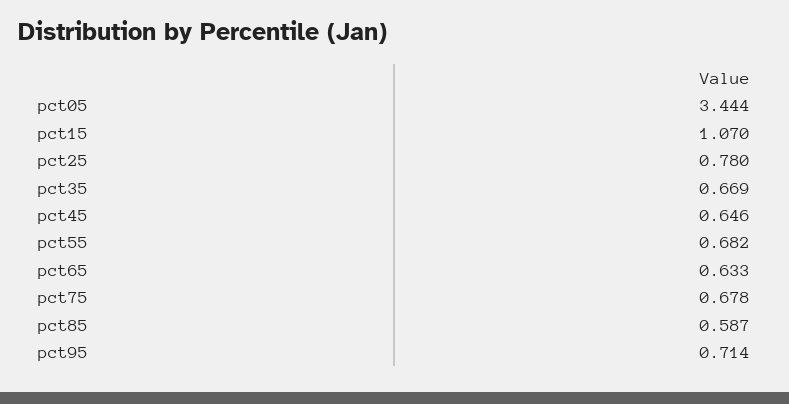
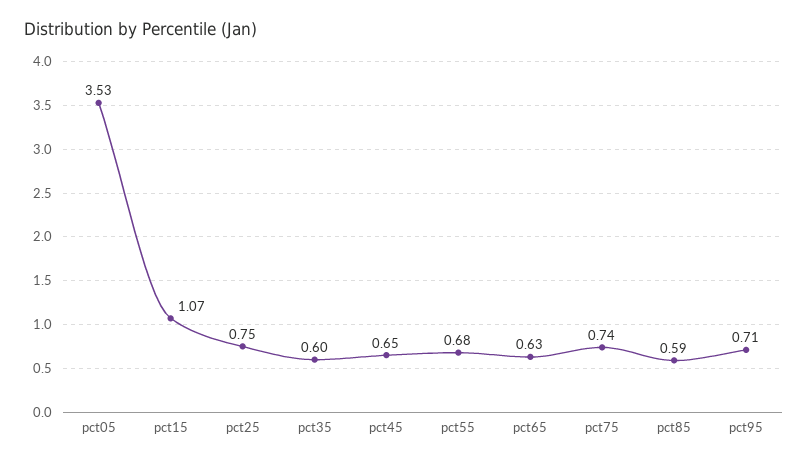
pct05: 3.444 -> 3.53
pct25: 0.78 -> 0.75
pct35: 0.669 -> 0.6
pct75: 0.678 -> 0.74

